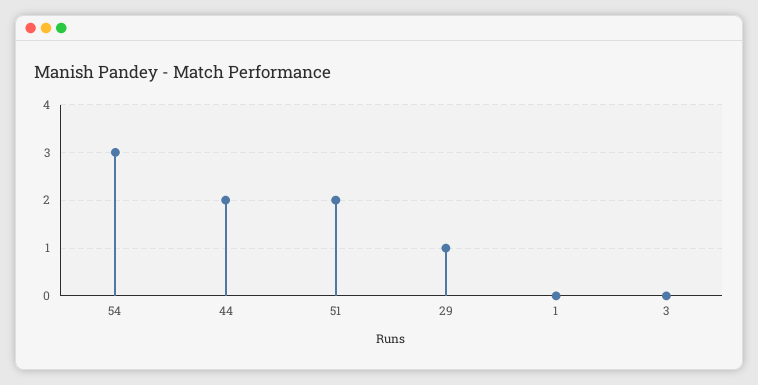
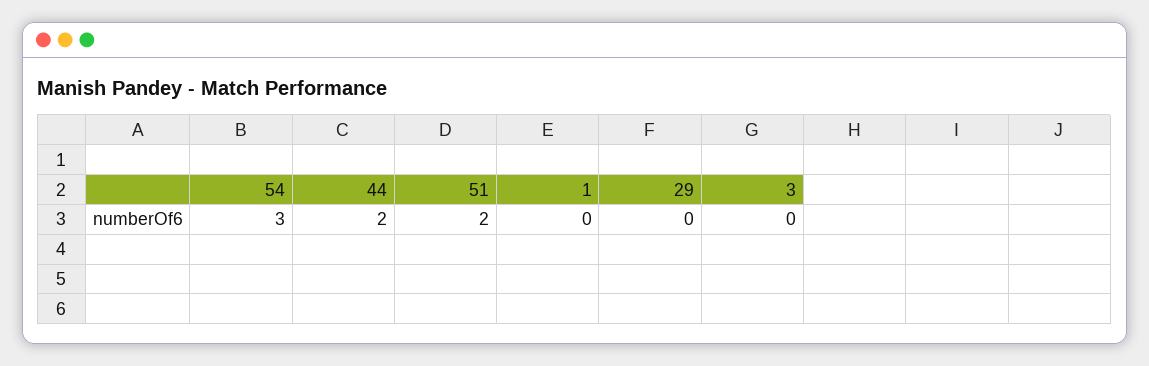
29: 1 -> 0

